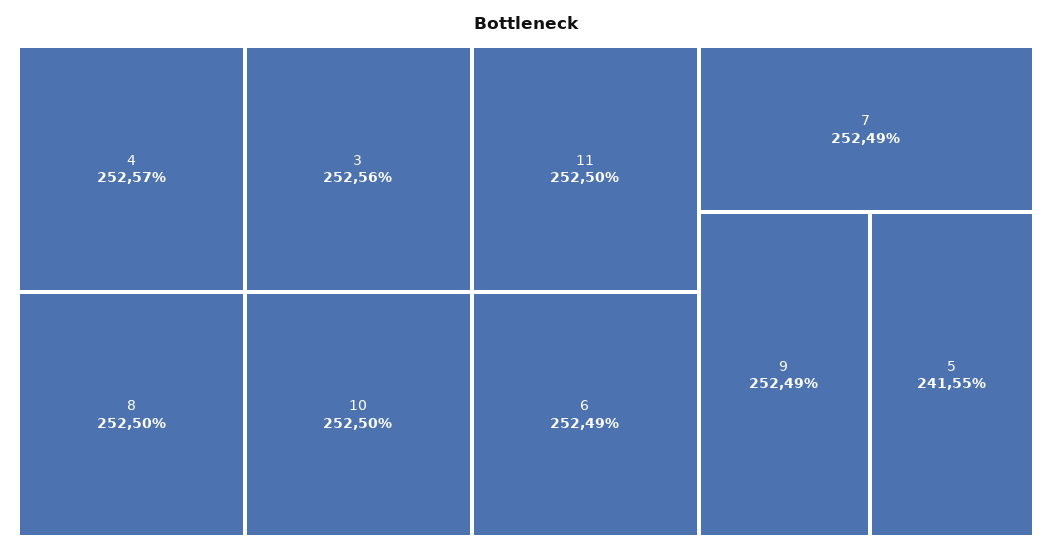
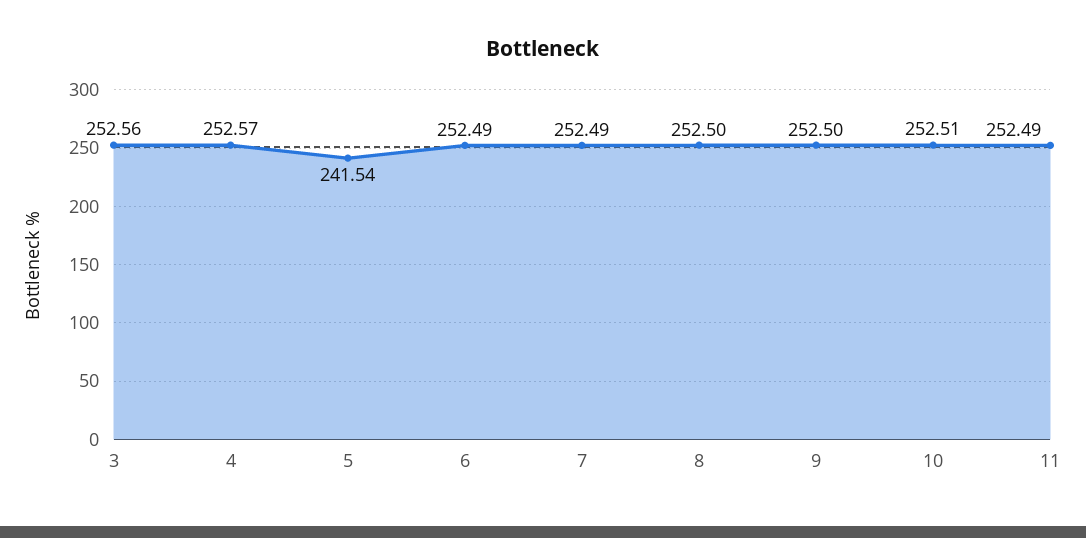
10: 252.5 -> 252.51
11: 252.5 -> 252.49
9: 252.49 -> 252.5
5: 241.55 -> 241.54

